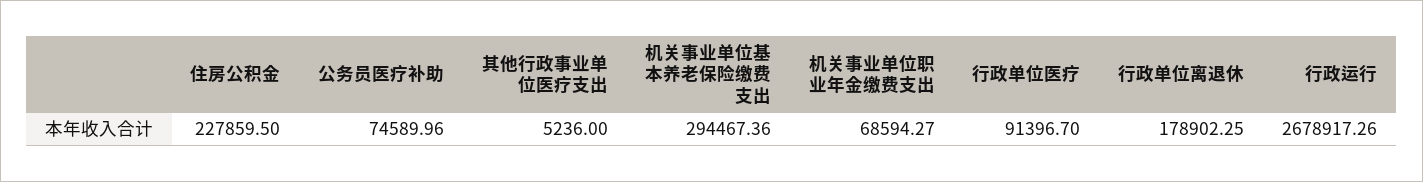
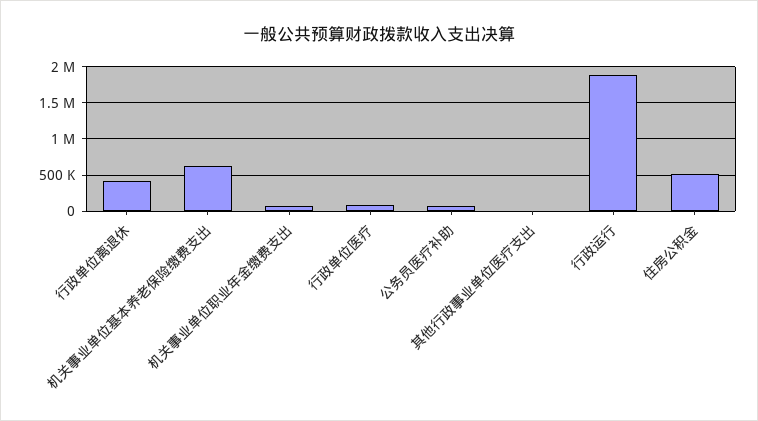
住房公积金: 227859.5 -> 500000
机关事业单位基本养老保险缴费支出: 294467.36 -> 600000
行政单位离退休: 178902.25 -> 400000
行政运行: 2678917.26 -> 1900000

